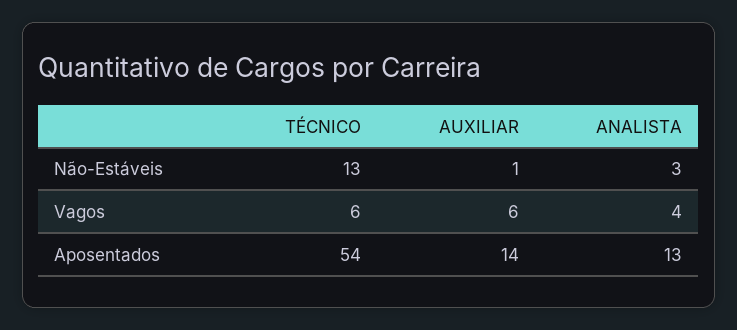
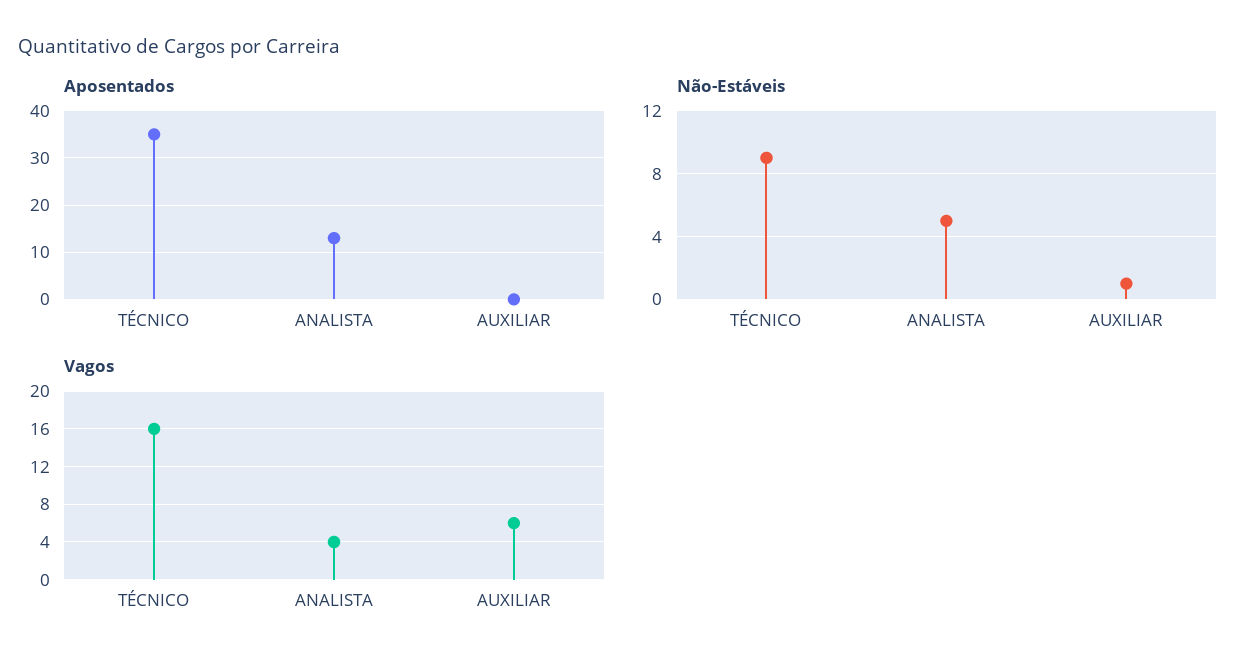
Não-Estáveis, TÉCNICO: 13 -> 9
Não-Estáveis, ANALISTA: 3 -> 5
Vagos, TÉCNICO: 6 -> 16
Aposentados, TÉCNICO: 54 -> 35
Aposentados, AUXILIAR: 14 -> 0

